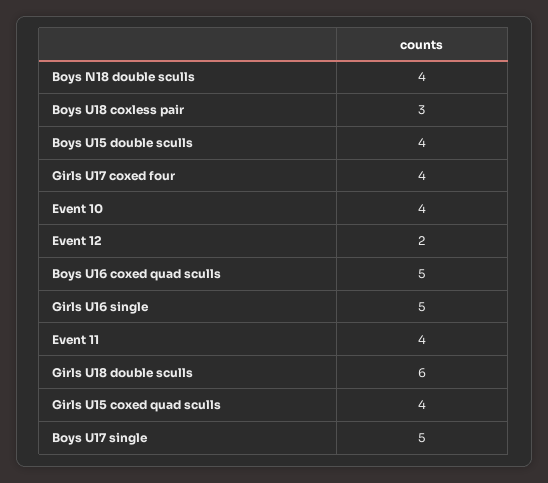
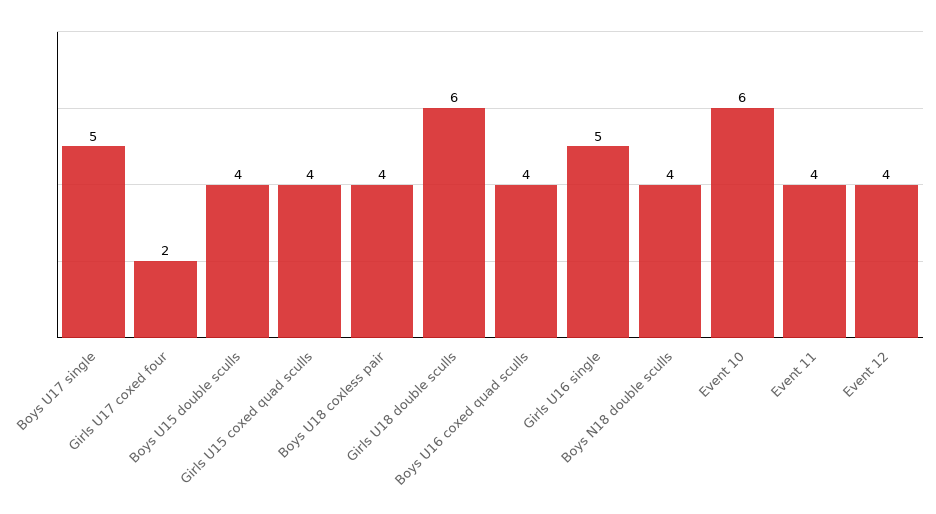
Boys U18 coxless pair: 3 -> 4
Girls U17 coxed four: 4 -> 2
Event 10: 4 -> 6
Event 12: 2 -> 4
Boys U16 coxed quad sculls: 5 -> 4

